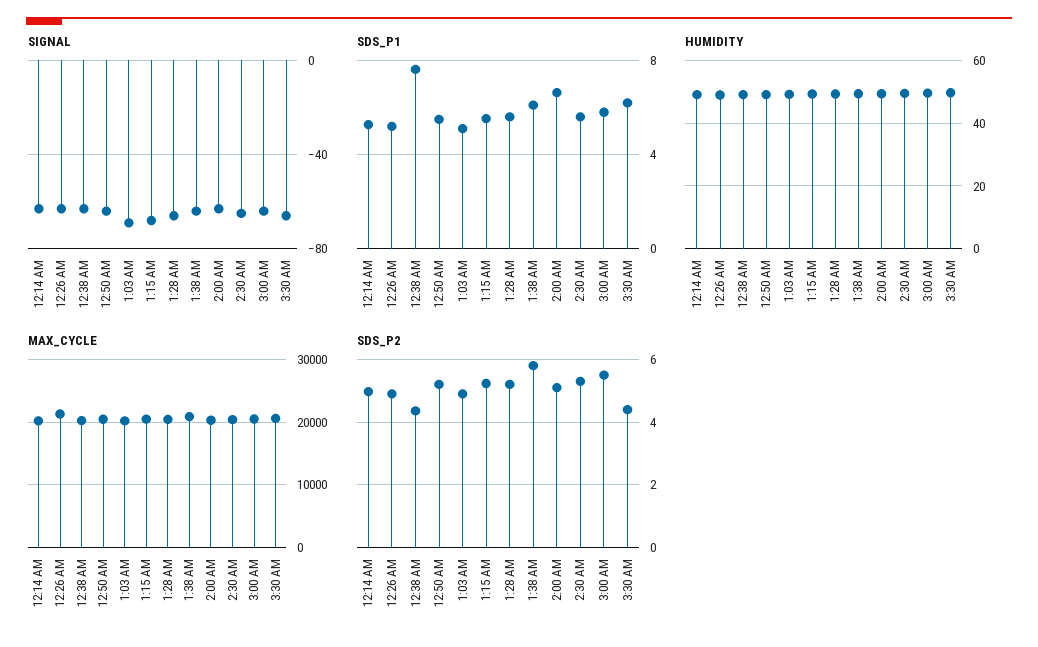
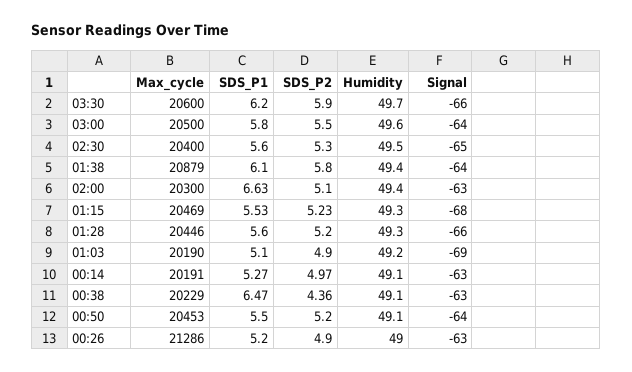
SDS_P1, 12:38 AM: 7.5 -> 6.47
SDS_P2, 3:30 AM: 4.4 -> 5.9

